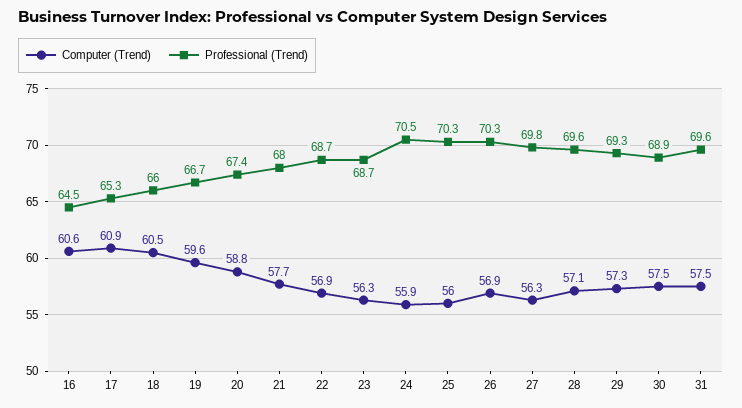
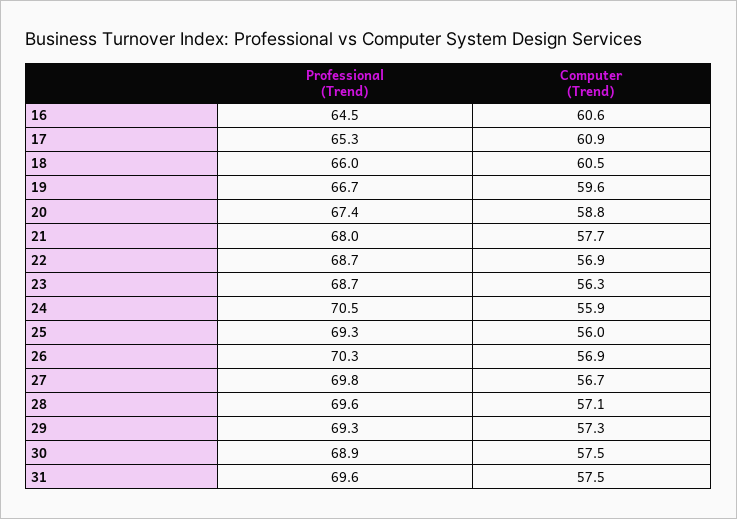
Professional (Trend), 25: 70.3 -> 69.3
Computer (Trend), 27: 56.3 -> 56.7

